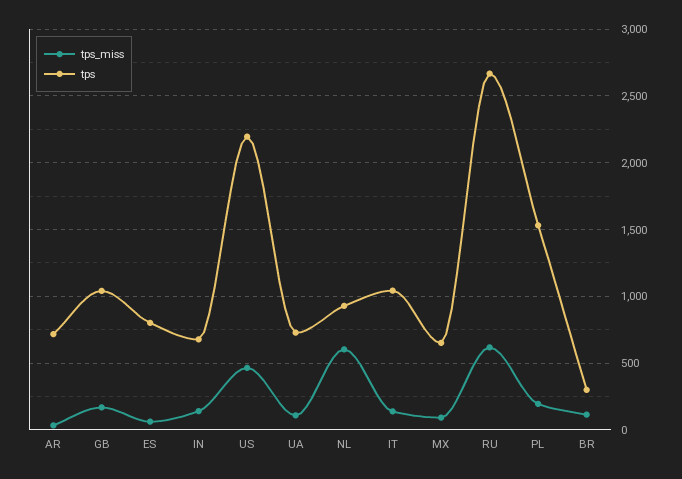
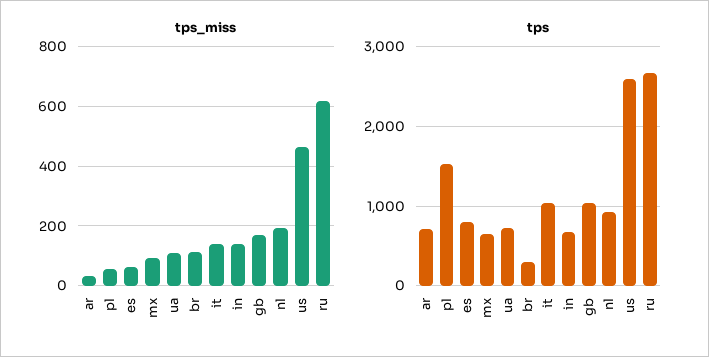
tps, US: 2200 -> 2600
tps_miss, NL: 600 -> 200
tps_miss, PL: 200 -> 50

